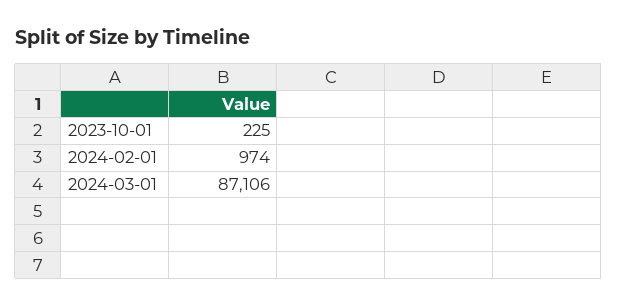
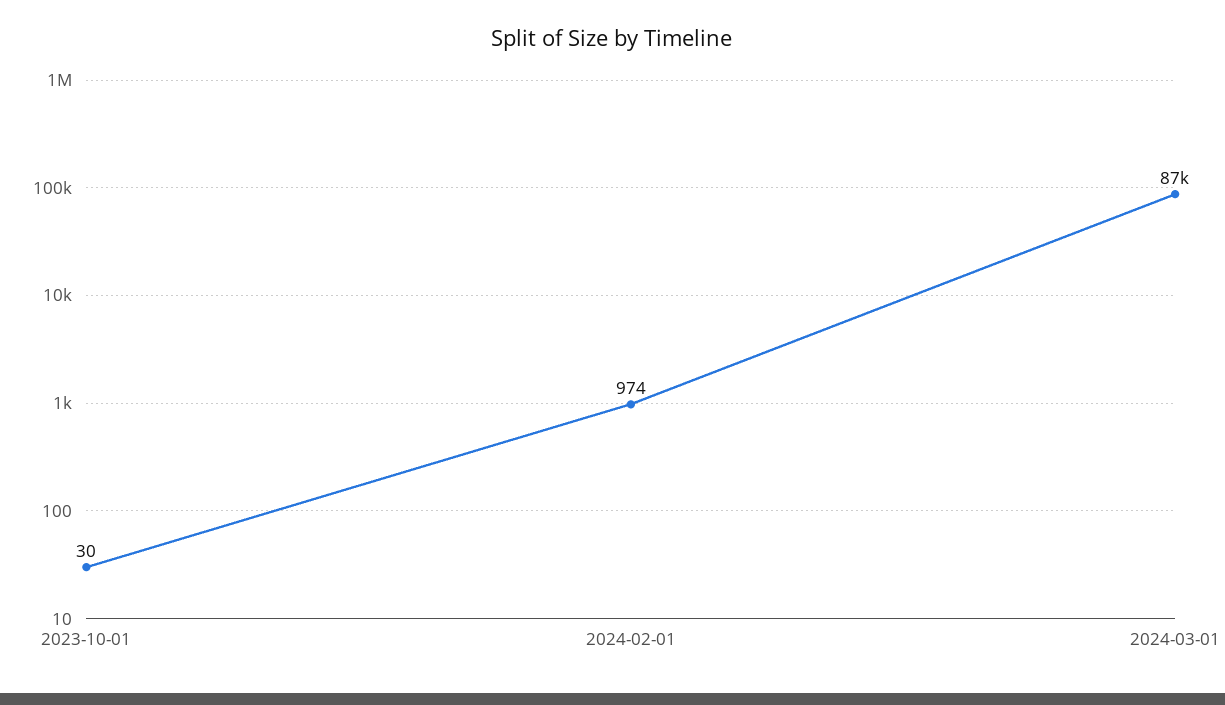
2023-10-01: 225 -> 30

